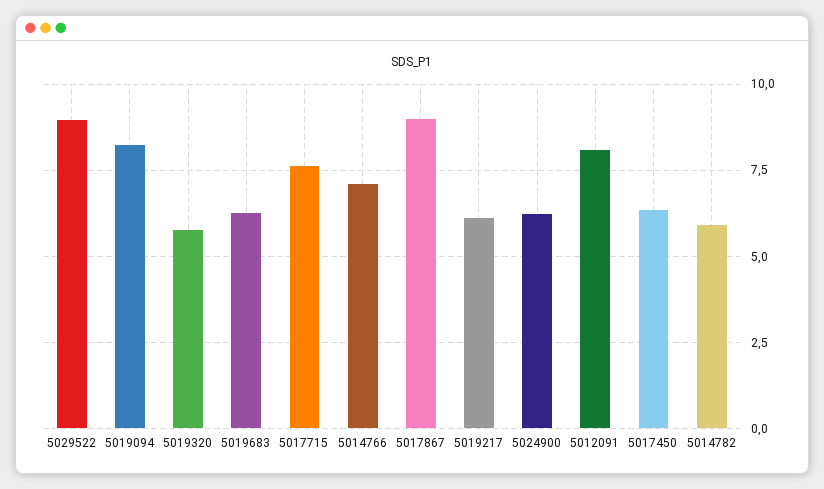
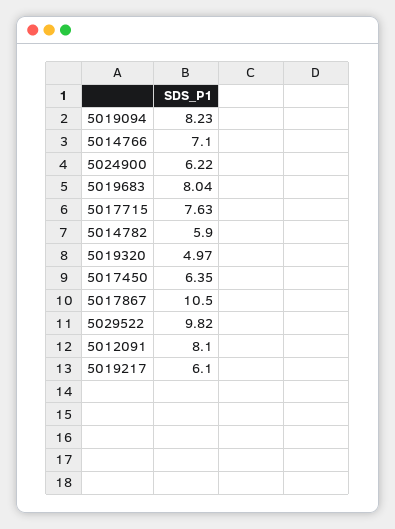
5029522: 9 -> 9.82
5019320: 5.75 -> 4.97
5019683: 6.25 -> 8.04
5017867: 9 -> 10.5

